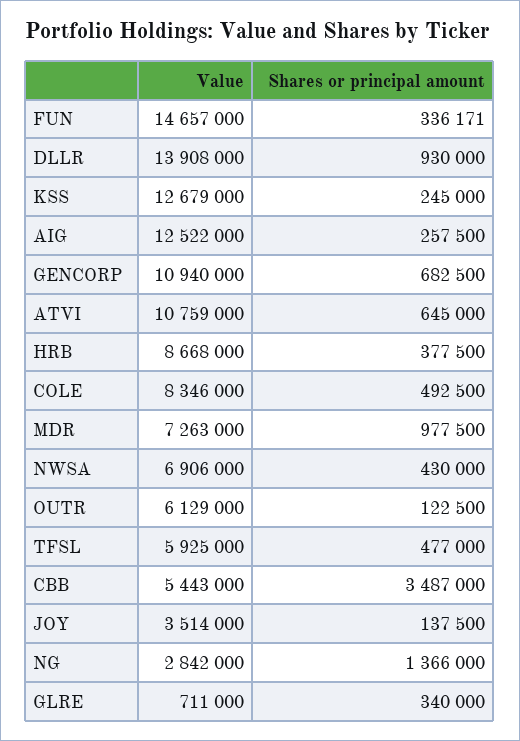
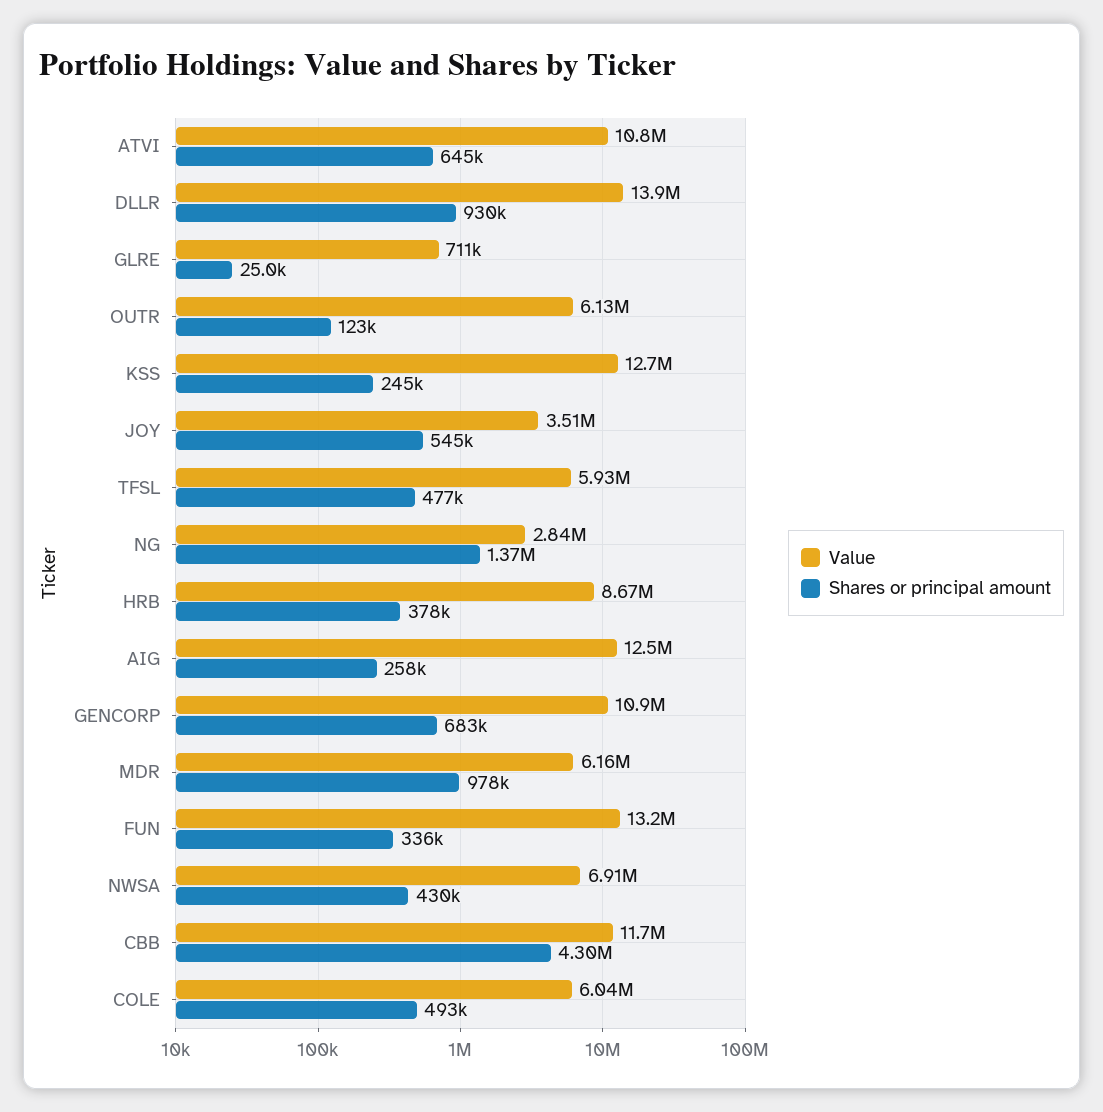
Value, FUN: 14657000 -> 13200000
Value, COLE: 8346000 -> 6040000
Value, MDR: 7263000 -> 6160000
Value, CBB: 5443000 -> 11700000
Shares or principal amount, CBB: 3487000 -> 4300000
Shares or principal amount, JOY: 137500 -> 545000
Shares or principal amount, GLRE: 340000 -> 25000

